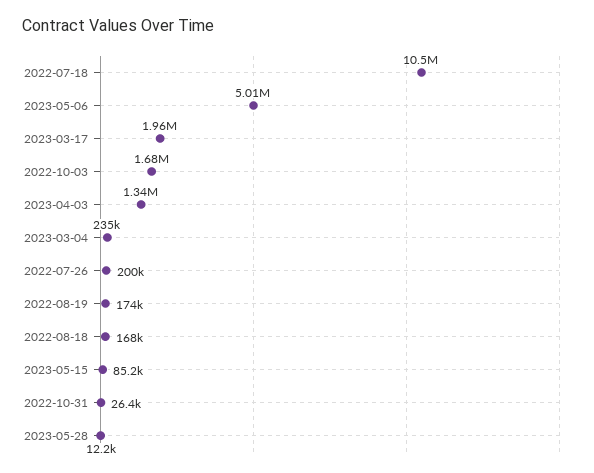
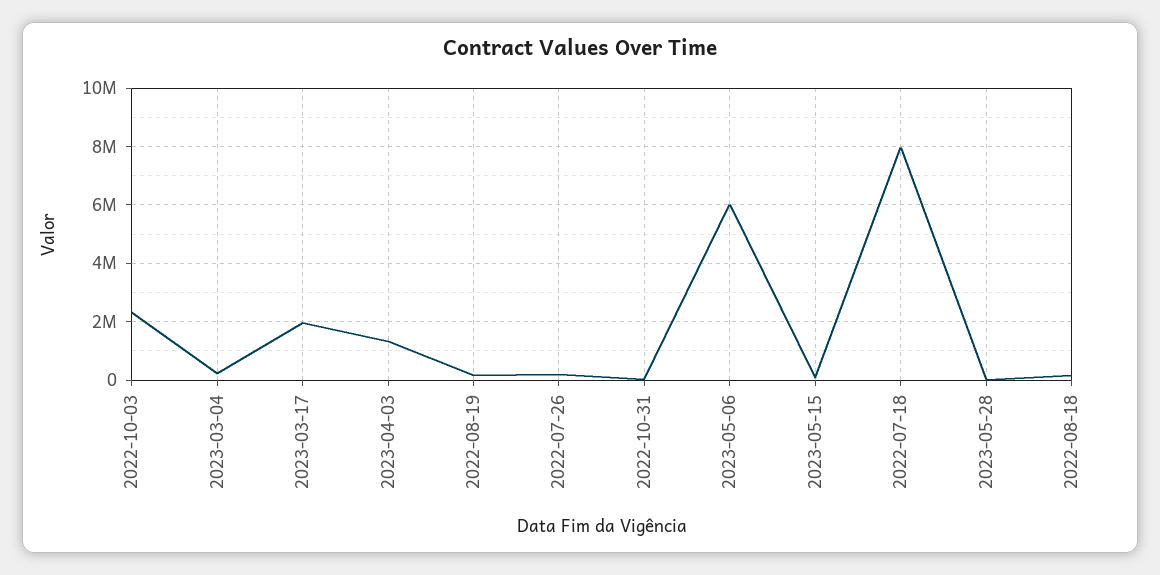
2022-07-18: 10500000 -> 8000000
2023-05-06: 5010000 -> 6000000
2022-10-03: 1680000 -> 2250000

